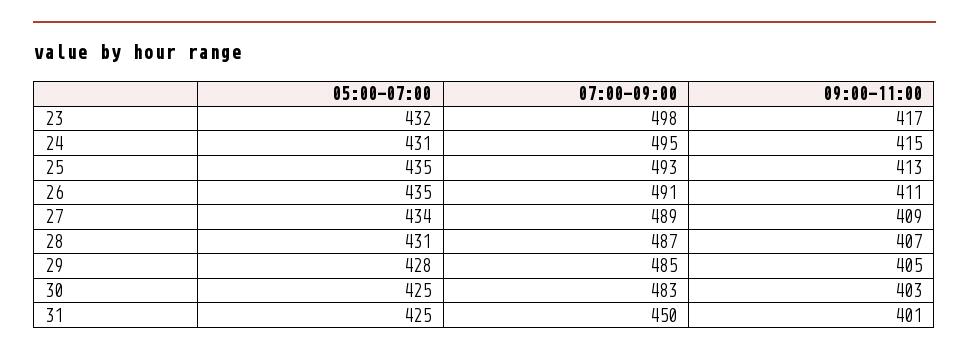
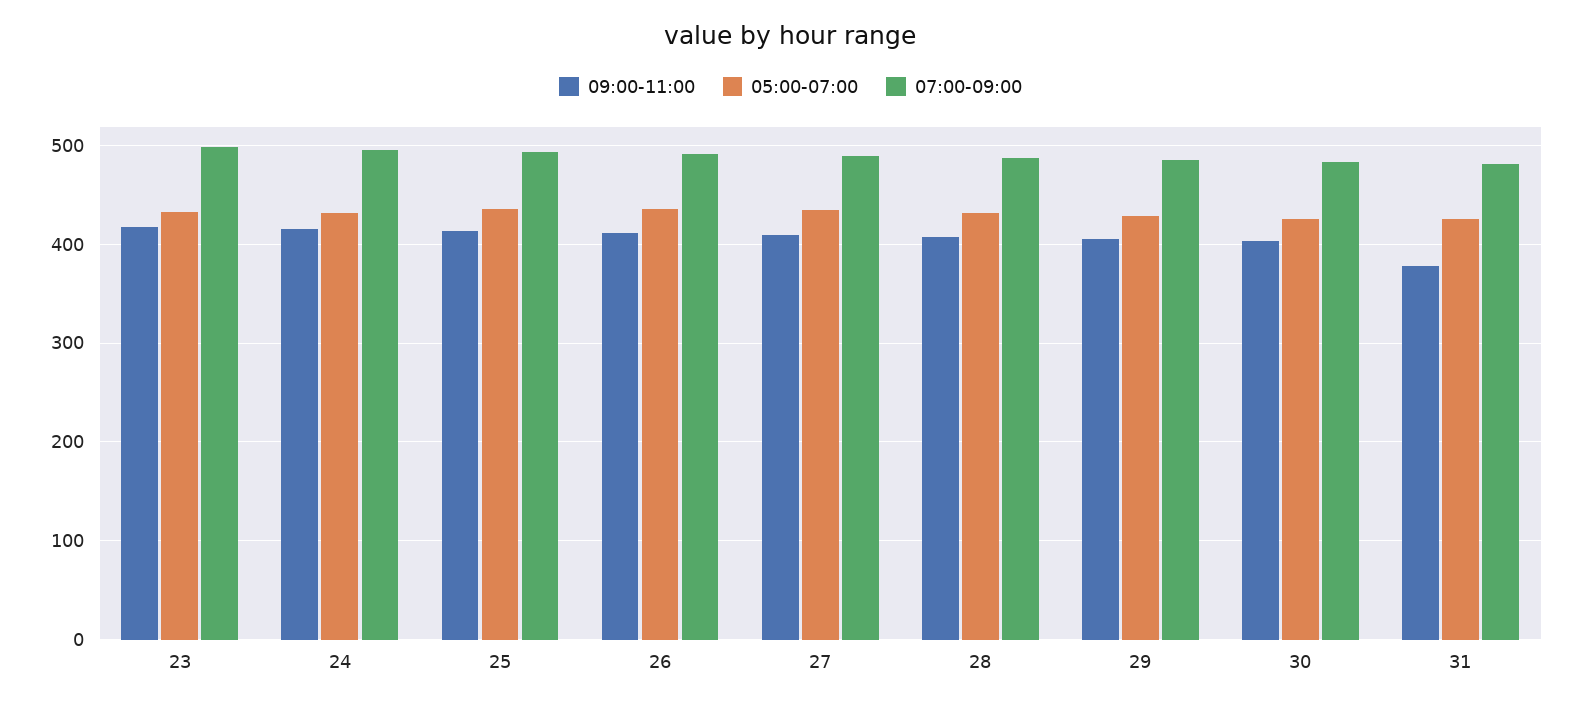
07:00-09:00, 31: 450 -> 480
09:00-11:00, 31: 401 -> 380

